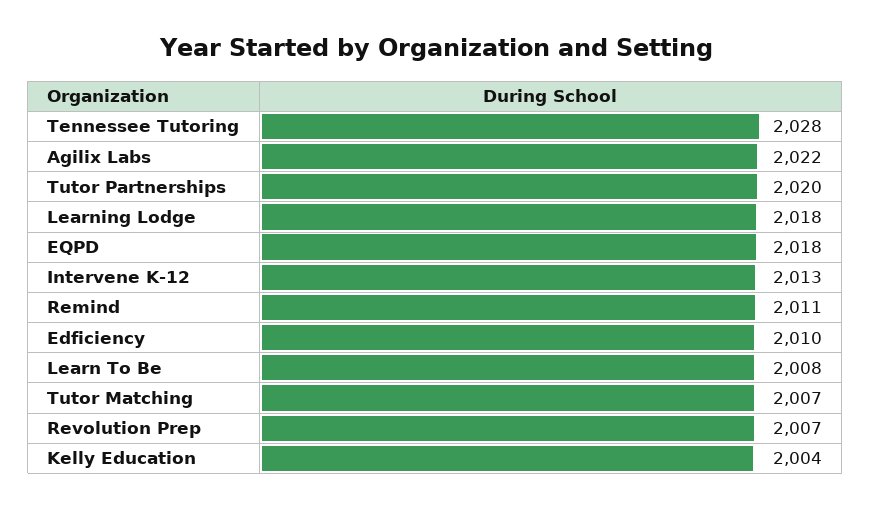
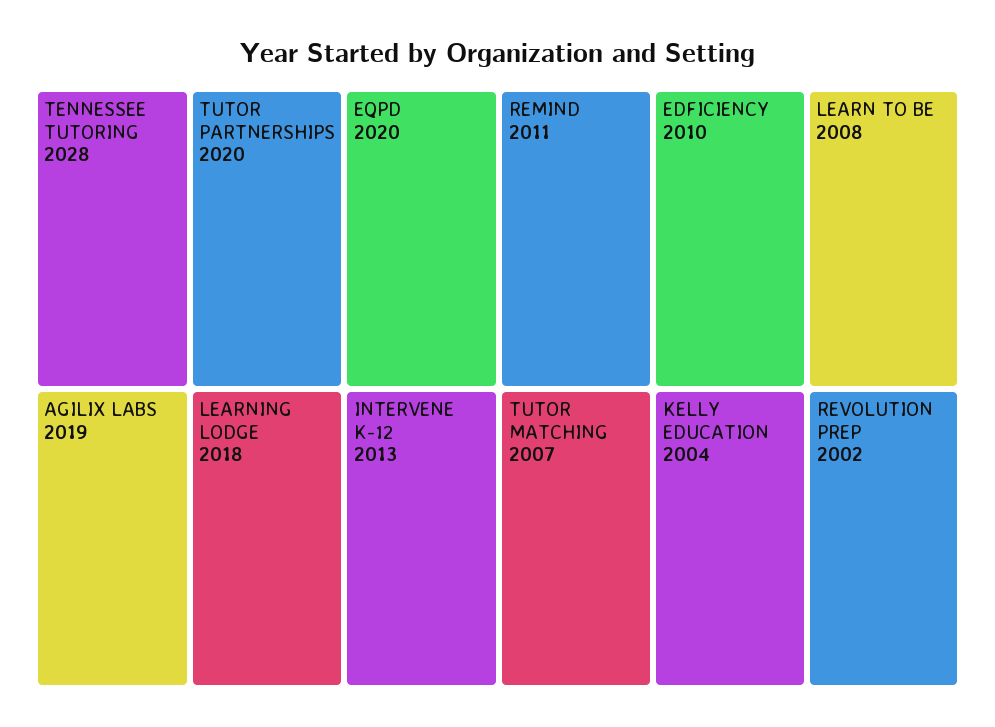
Agilix Labs: 2022 -> 2019
EQPD: 2018 -> 2020
Revolution Prep: 2007 -> 2002

